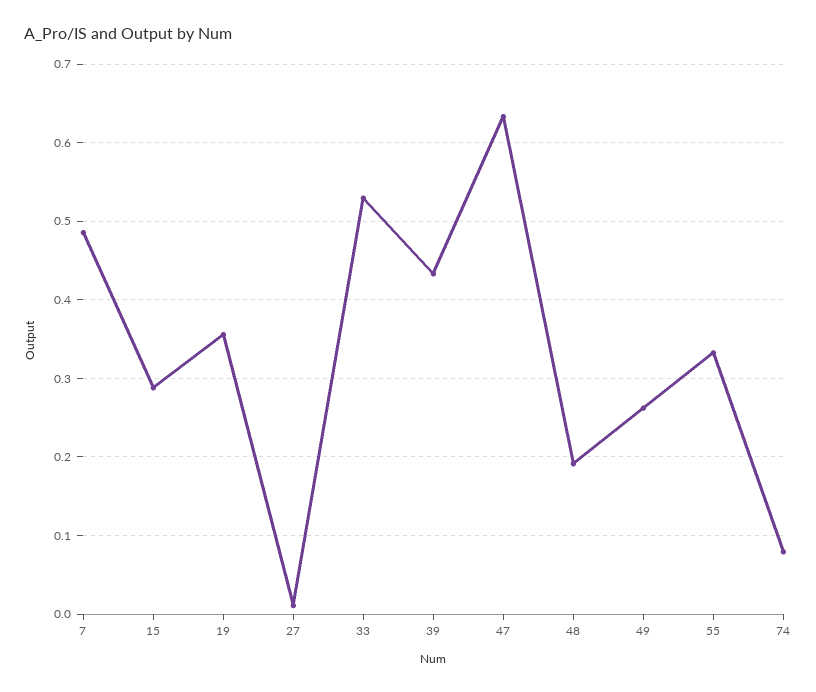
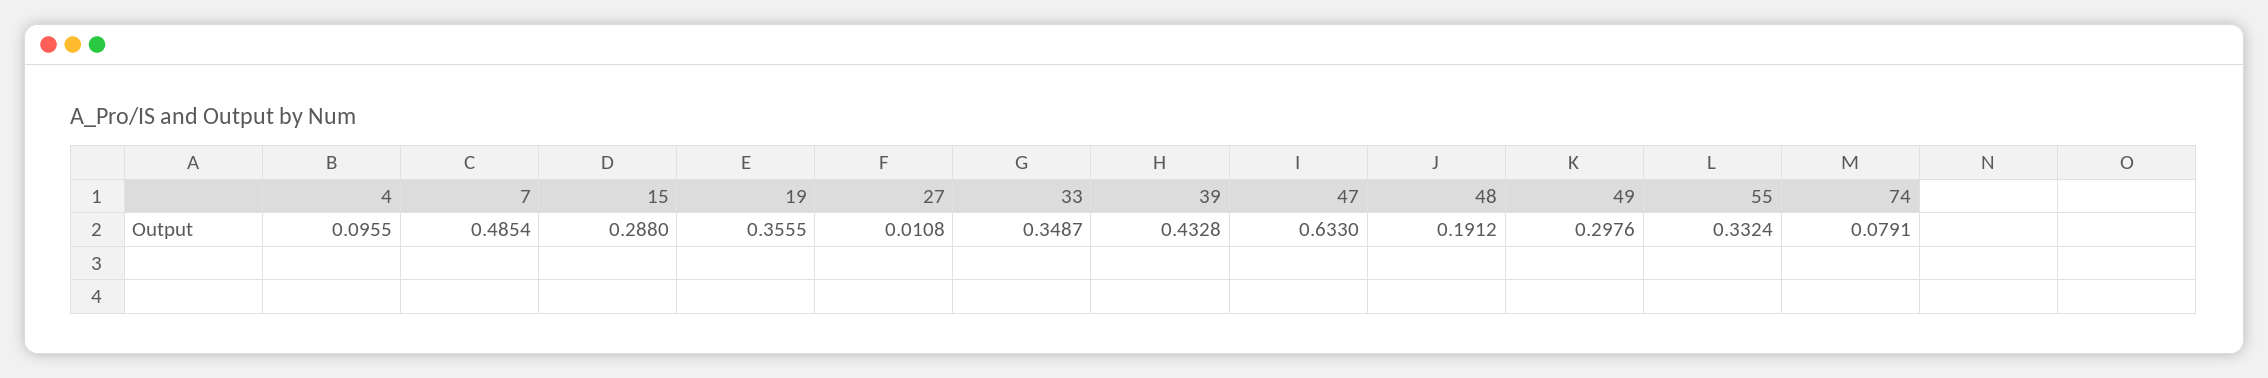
33: 0.53 -> 0.3487
49: 0.26 -> 0.2976
4: none -> 0.0955

